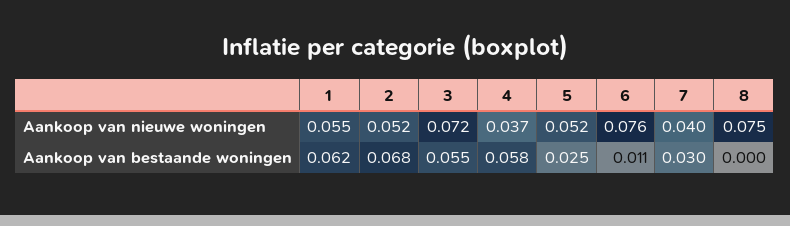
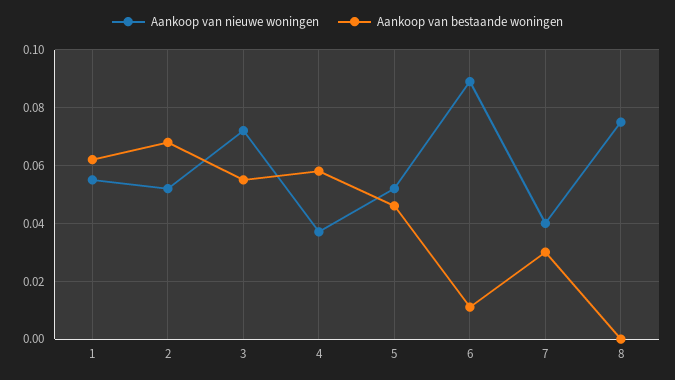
Aankoop van nieuwe woningen, 6: 0.076 -> 0.09
Aankoop van bestaande woningen, 5: 0.025 -> 0.045

